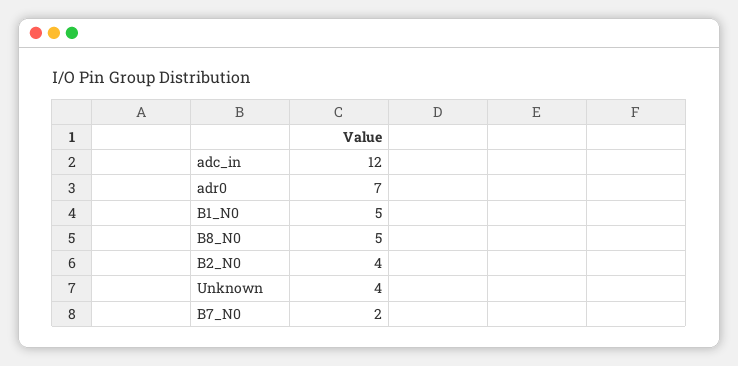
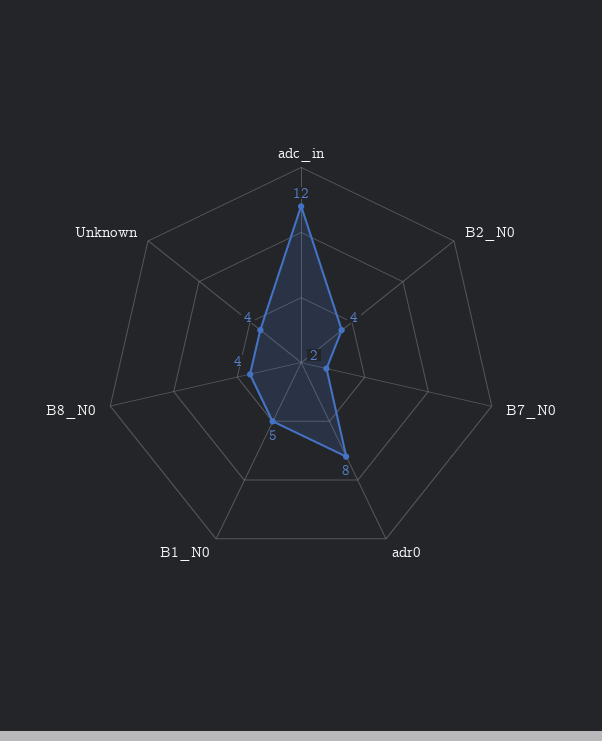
adr0: 7 -> 8
B8_N0: 5 -> 4

